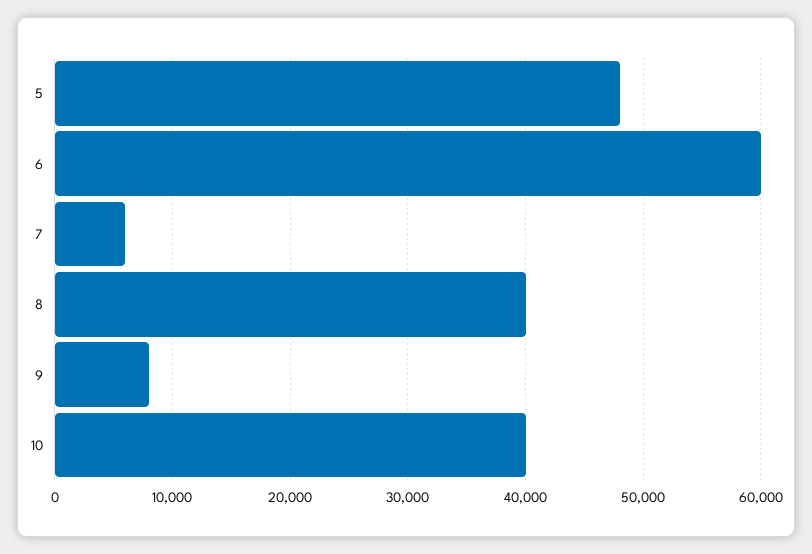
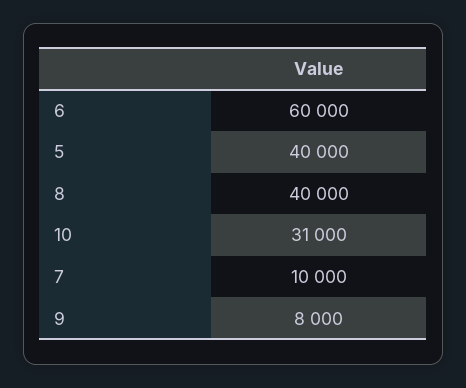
5: 48000 -> 40000
7: 6000 -> 10000
10: 40000 -> 31000

